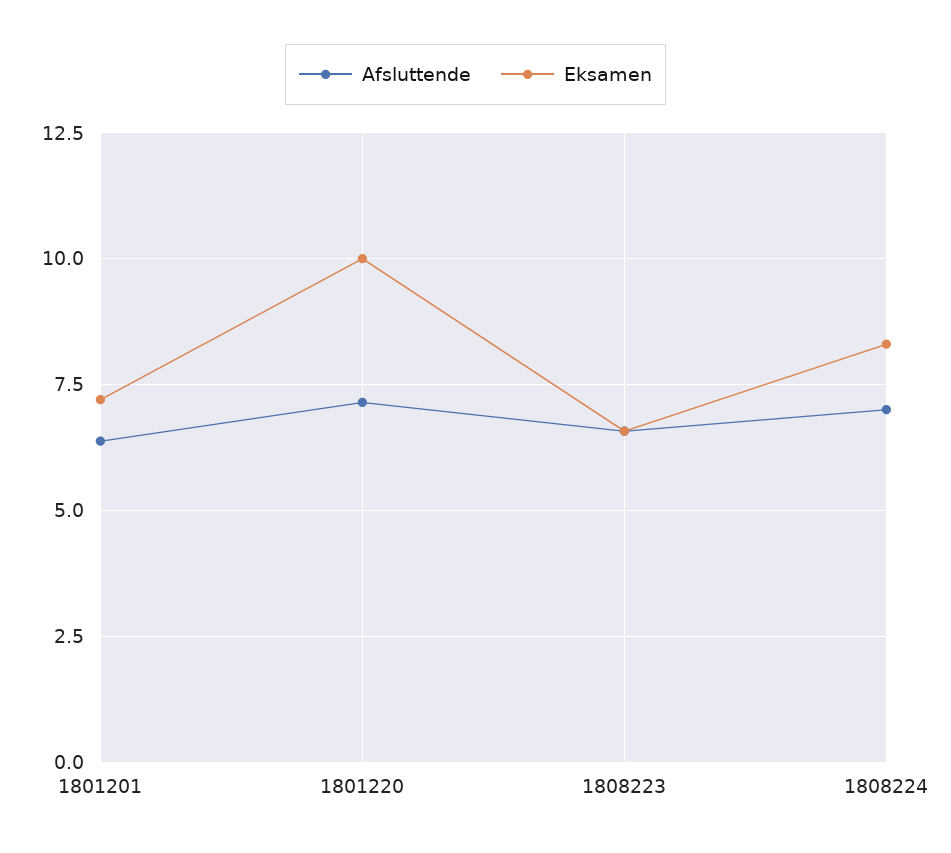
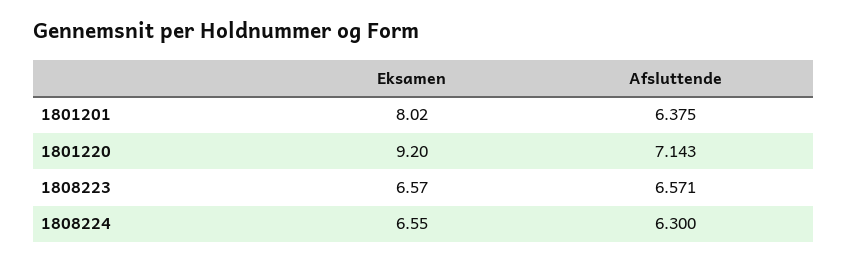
Eksamen, 1801201: 7.25 -> 8.02
Eksamen, 1801220: 10 -> 9.2
Afsluttende, 1808224: 7 -> 6.3
Eksamen, 1808224: 8.25 -> 6.55

